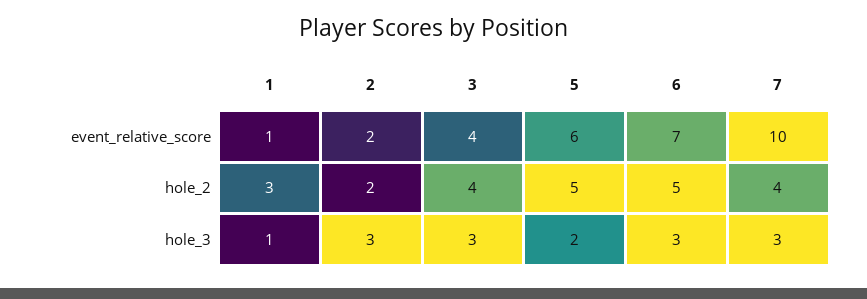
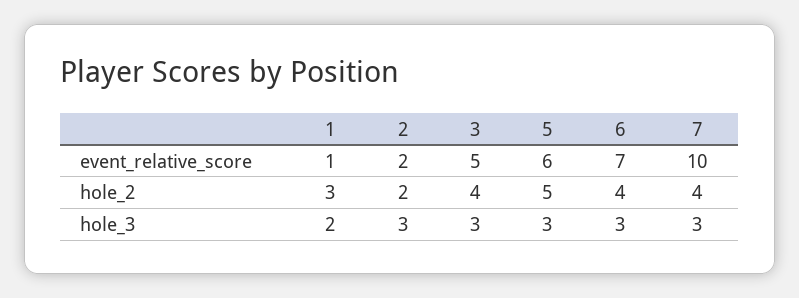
3, event_relative_score: 4 -> 5
6, hole_2: 5 -> 4
1, hole_3: 1 -> 2
5, hole_3: 2 -> 3

